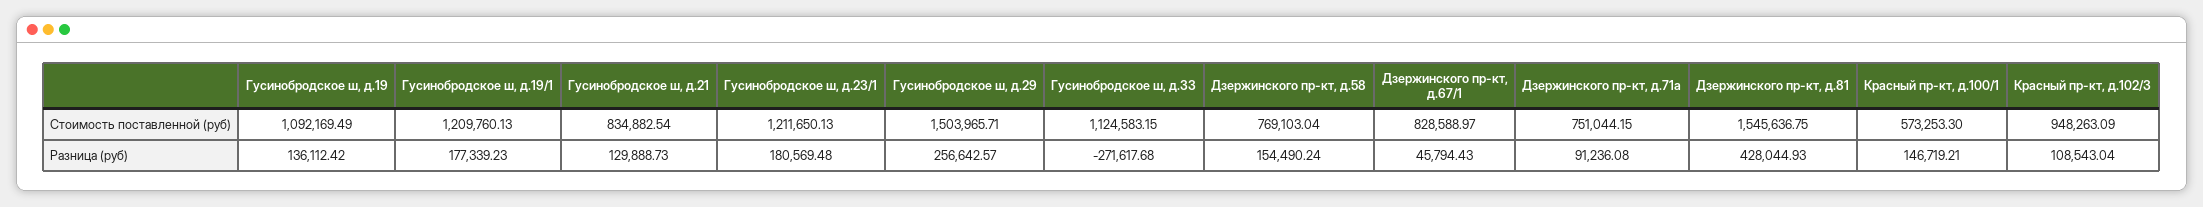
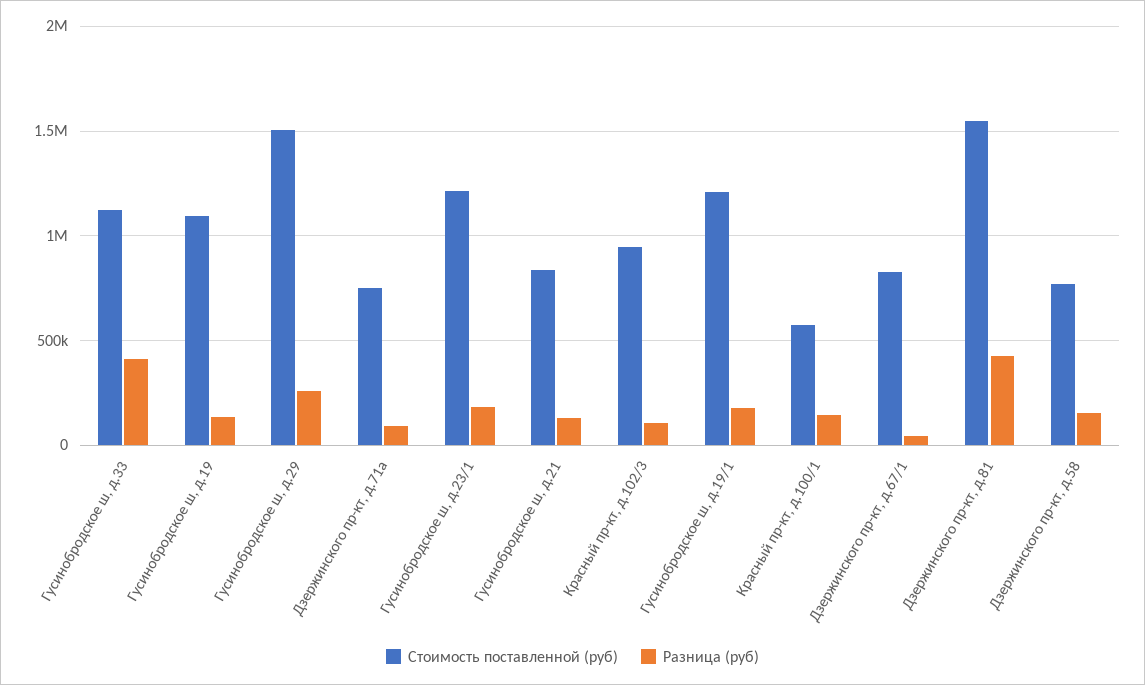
Разница (руб), Гусинобродское ш, д.33: -271617.68 -> 400000

